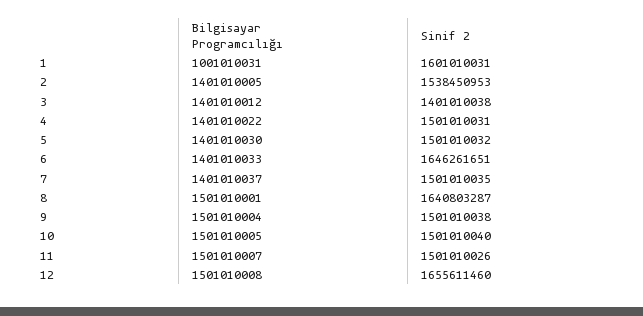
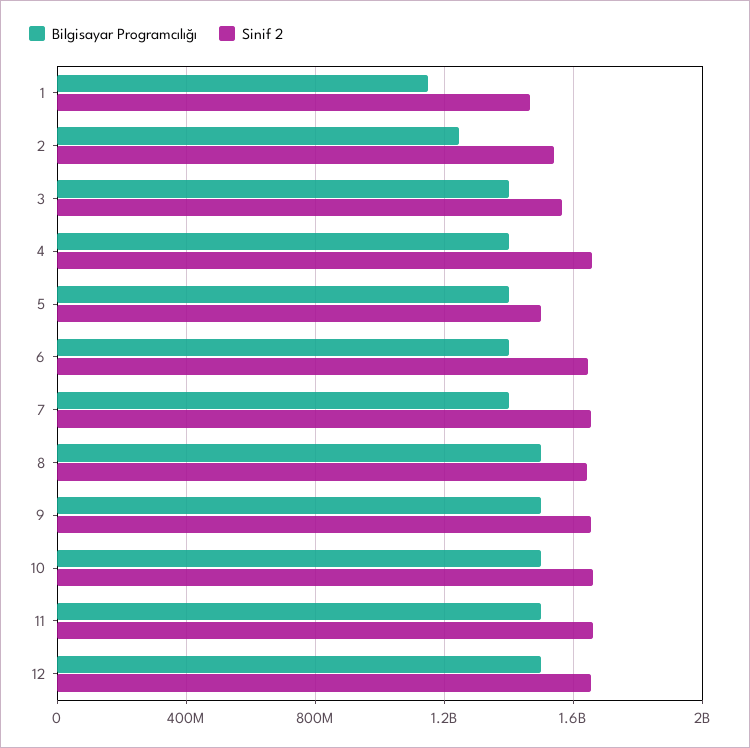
Bilgisayar Programcılığı, 1: 1001010031 -> 1150000000
Sinif 2, 1: 1601010031 -> 1450000000
Bilgisayar Programcılığı, 2: 1401010005 -> 1250000000
Sinif 2, 3: 1401010038 -> 1550000000
Sinif 2, 4: 1501010031 -> 1650000000
Sinif 2, 7: 1501010035 -> 1650000000
Sinif 2, 9: 1501010038 -> 1650000000
Sinif 2, 10: 1501010040 -> 1650000000
Sinif 2, 11: 1501010026 -> 1650000000

